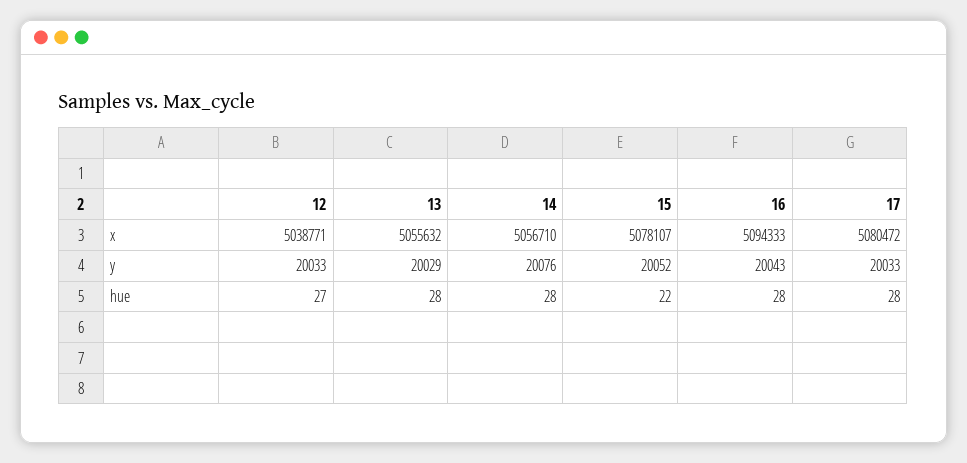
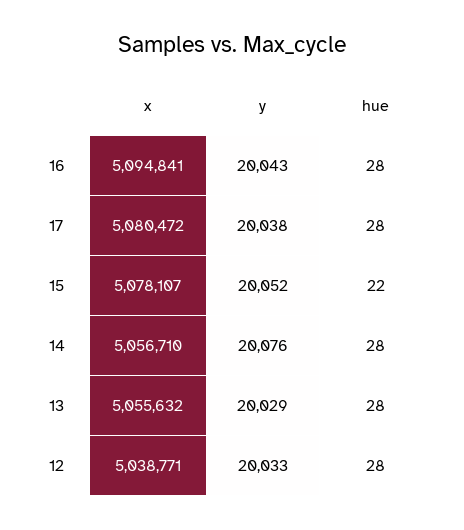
16, x: 5094333 -> 5094841
17, y: 20033 -> 20038
12, hue: 27 -> 28

